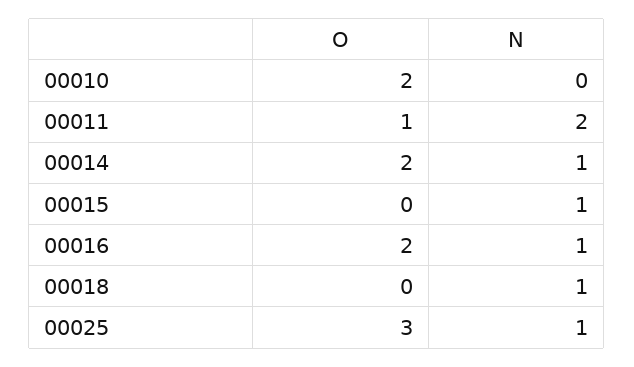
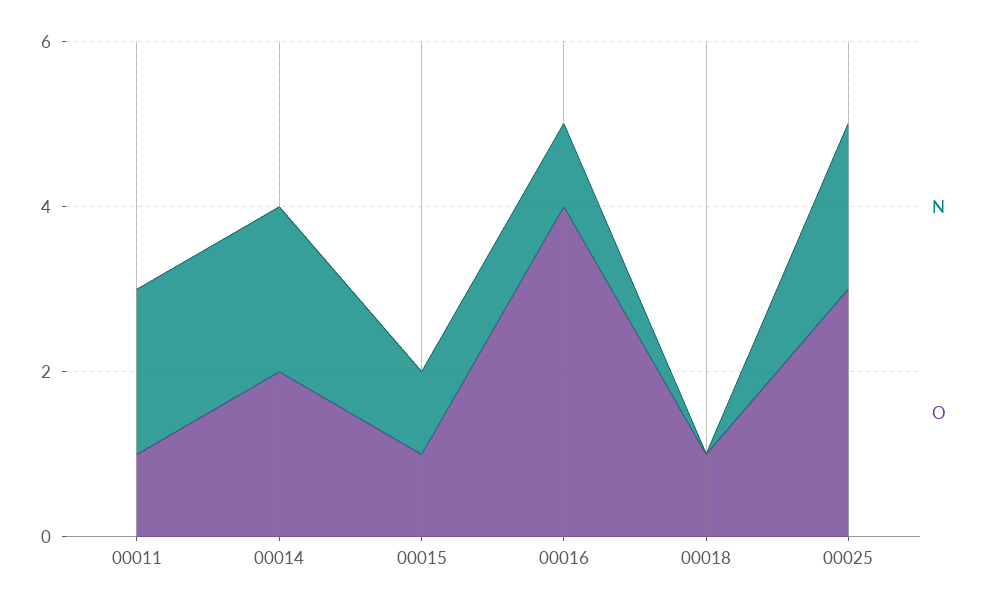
O, 00010: 2 -> none
N, 00010: 0 -> none
N, 00014: 1 -> 2
O, 00015: 0 -> 1
O, 00016: 2 -> 4
O, 00018: 0 -> 1
N, 00018: 1 -> 0
N, 00025: 1 -> 2

